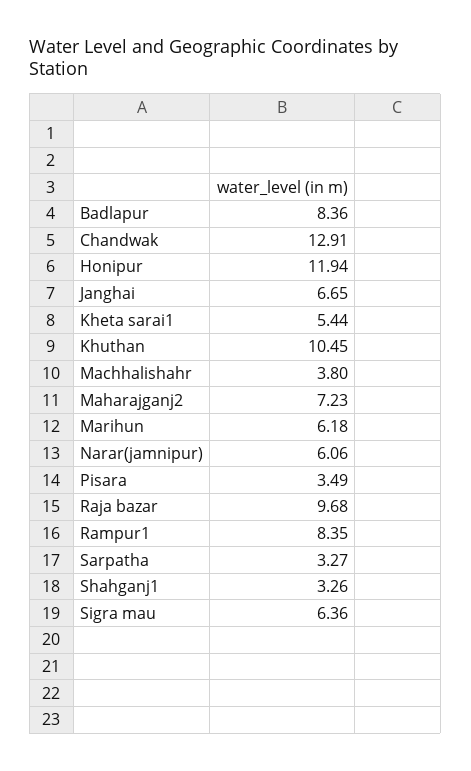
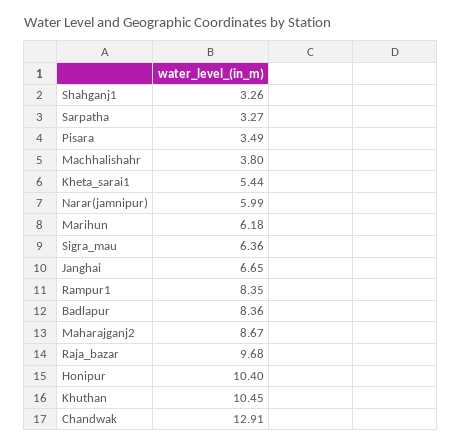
Honipur: 11.94 -> 10.4
Maharajganj2: 7.23 -> 8.67
Narar(jamnipur): 6.06 -> 5.99

